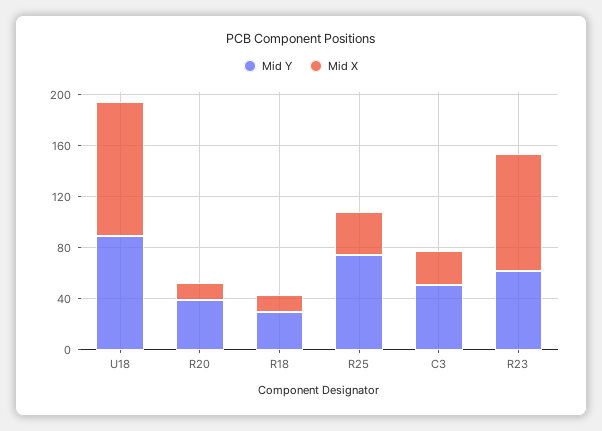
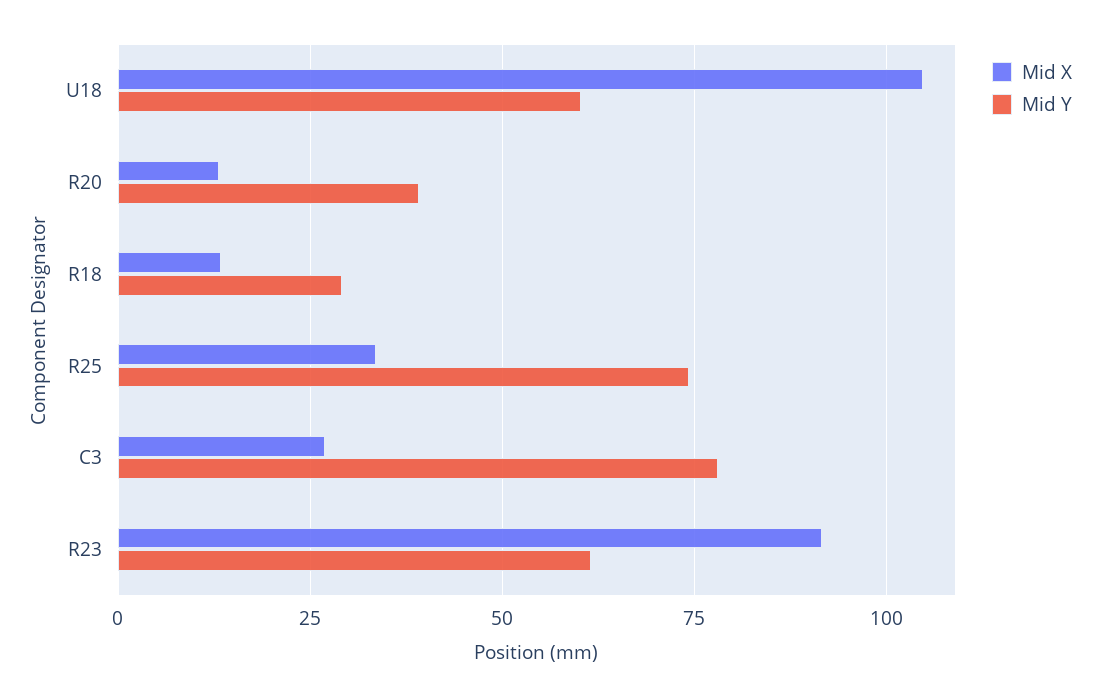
Mid Y, U18: 90 -> 60
Mid Y, C3: 50 -> 77.5

